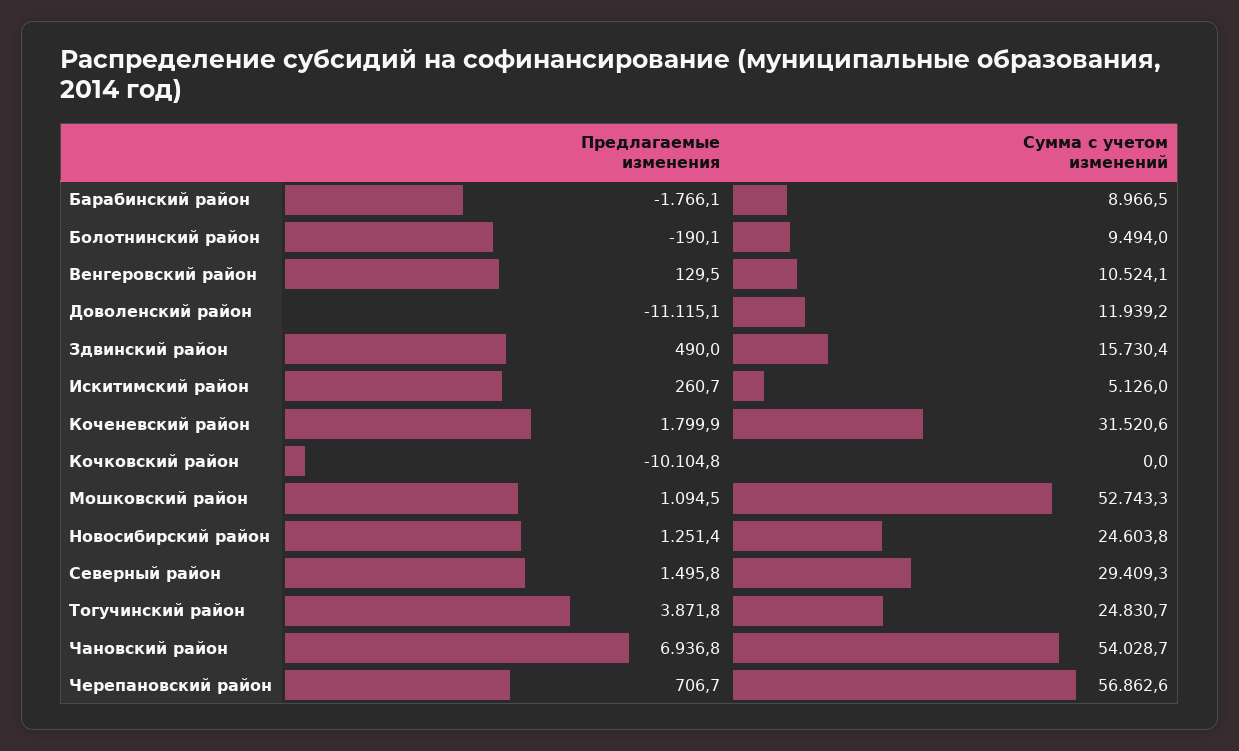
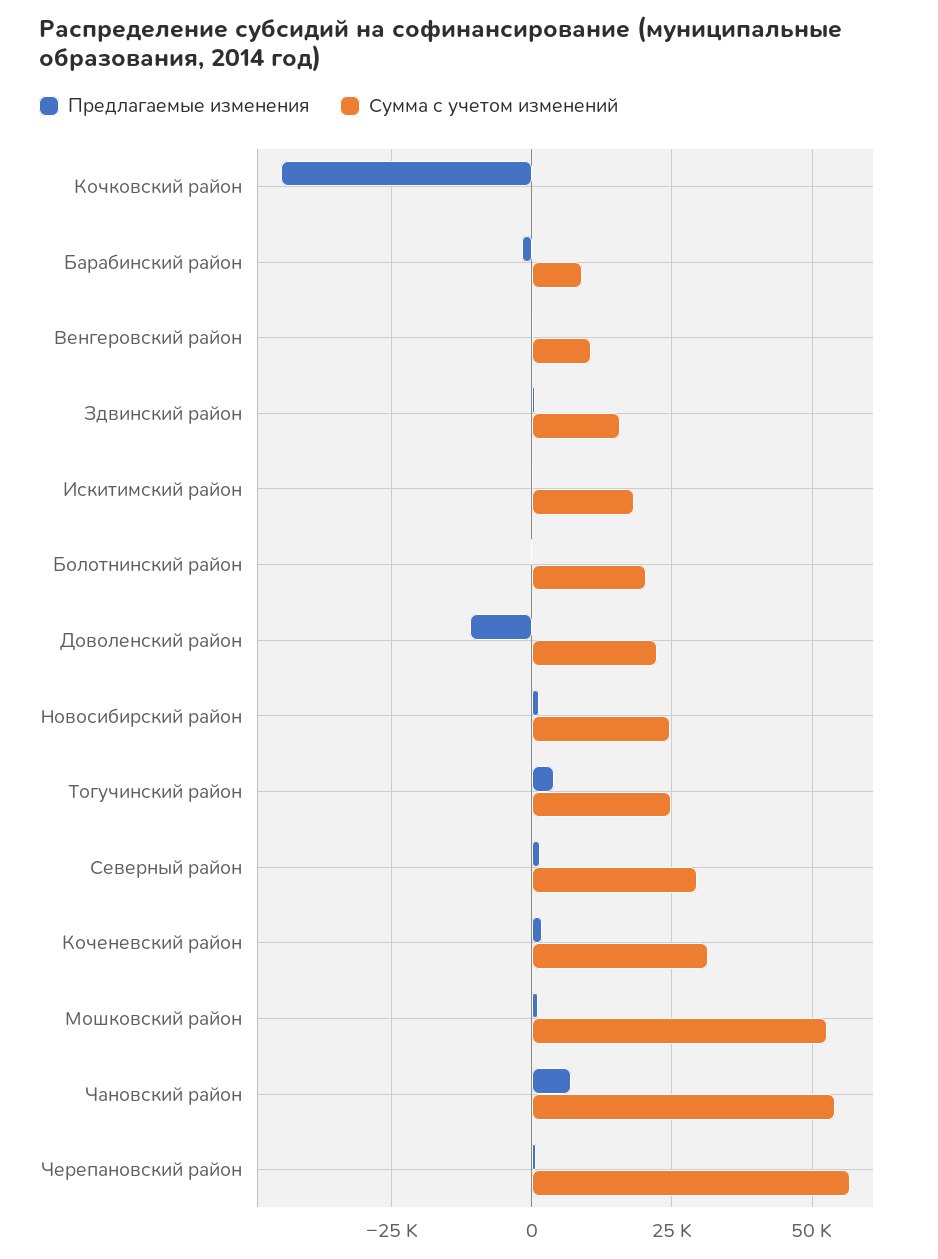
Сумма с учетом изменений, Болотнинский район: 9494 -> 20000
Сумма с учетом изменений, Доволенский район: 11939.2 -> 22500
Сумма с учетом изменений, Искитимский район: 5126 -> 17500
Предлагаемые изменения, Кочковский район: -10104.8 -> -45000

